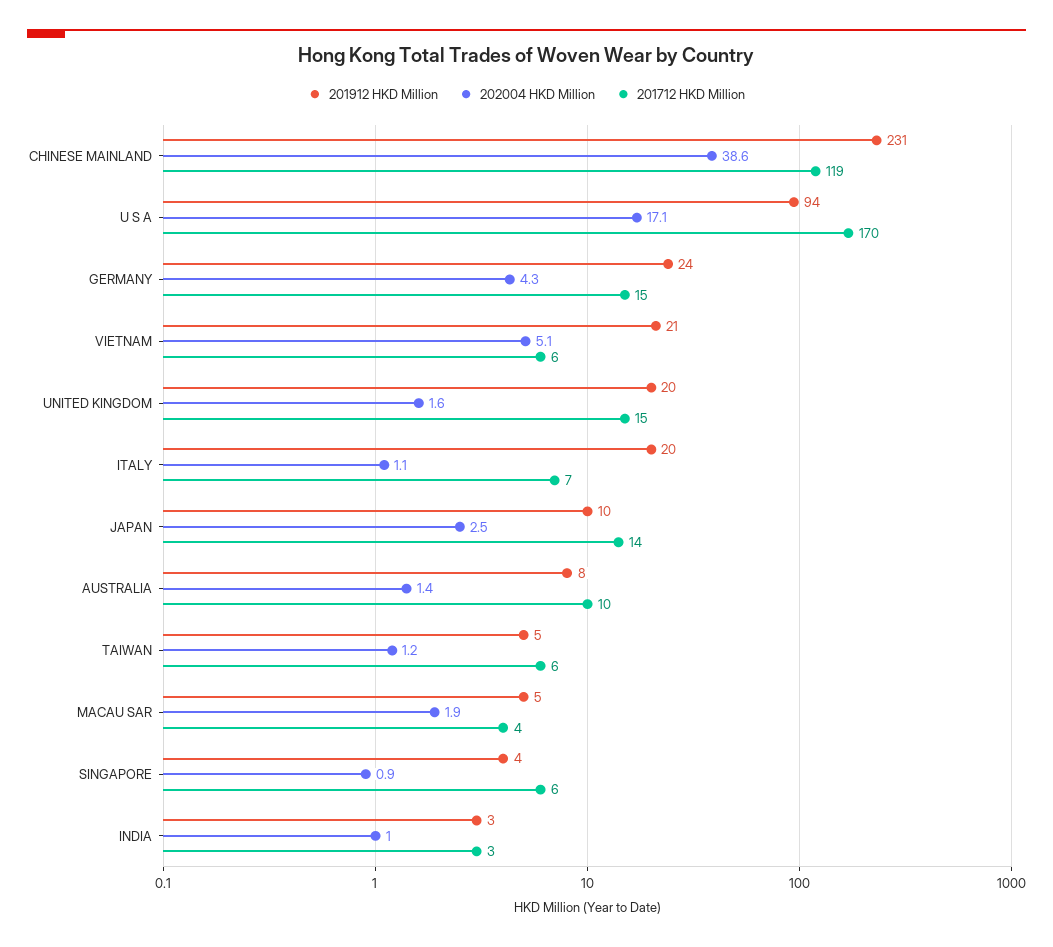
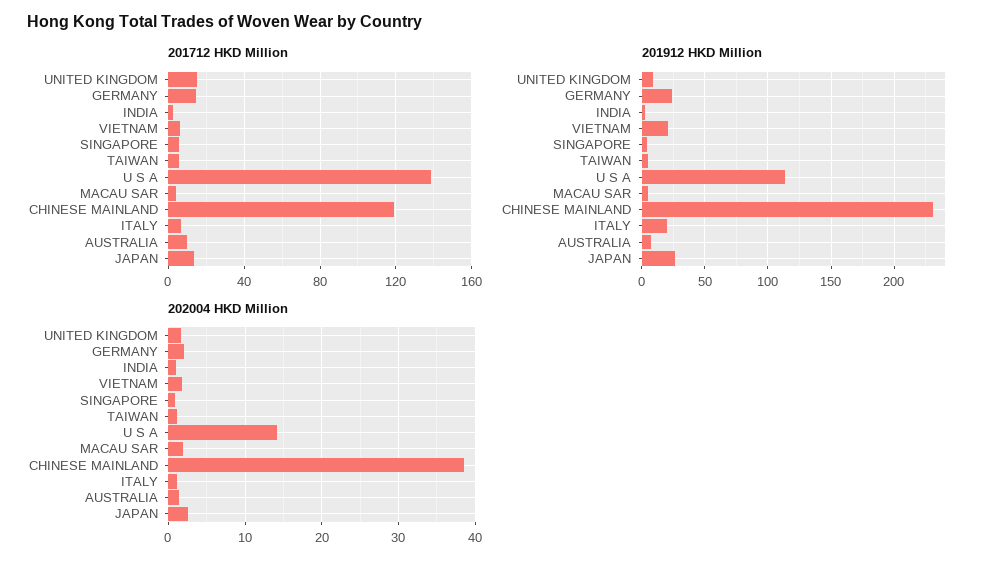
201912 HKD Million, U S A: 94 -> 115
202004 HKD Million, U S A: 17.1 -> 14
201712 HKD Million, U S A: 170 -> 140
202004 HKD Million, GERMANY: 4.3 -> 2
202004 HKD Million, VIETNAM: 5.1 -> 2
201912 HKD Million, UNITED KINGDOM: 20 -> 10
201912 HKD Million, JAPAN: 10 -> 25

